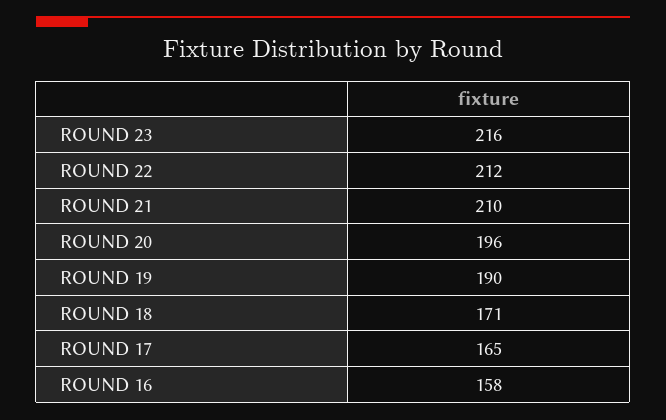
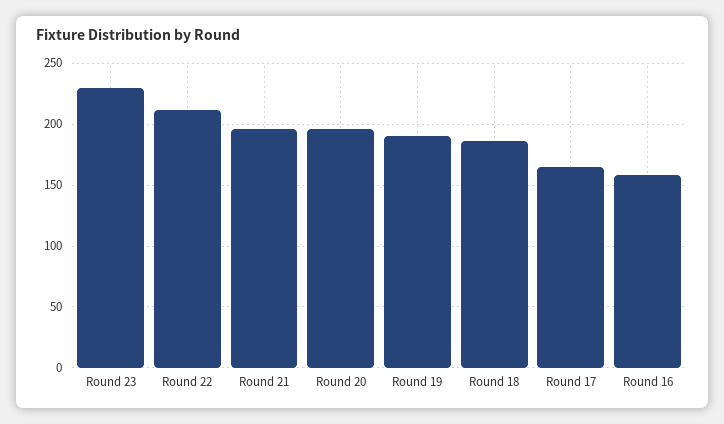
ROUND 23: 216 -> 230
ROUND 21: 210 -> 195
ROUND 18: 171 -> 185

